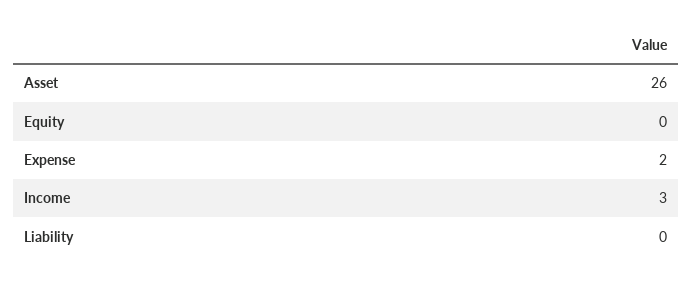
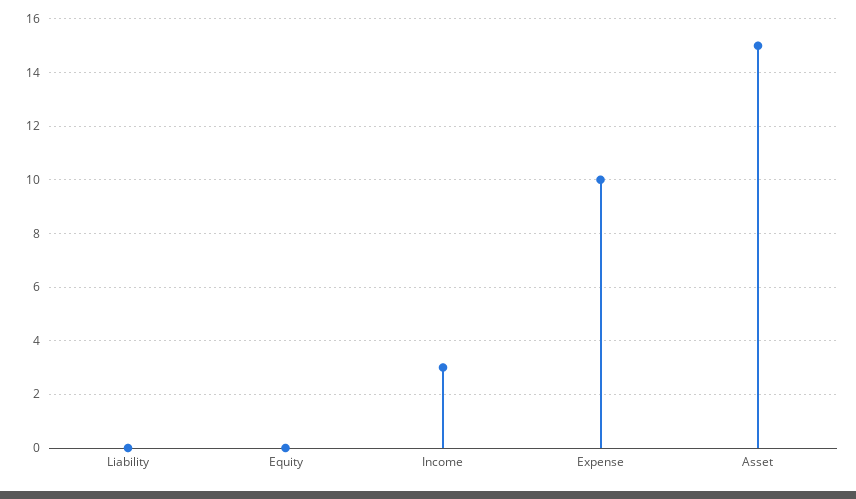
Asset: 26 -> 15
Expense: 2 -> 10

